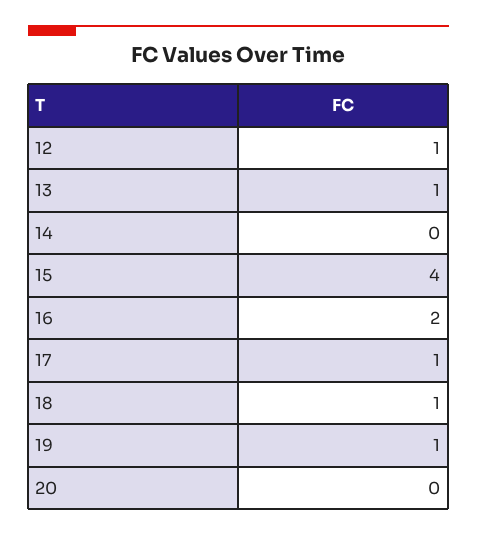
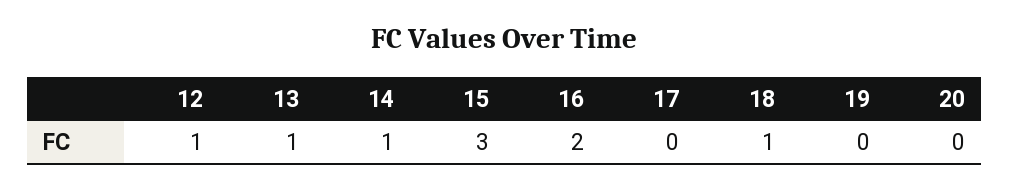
14: 0 -> 1
15: 4 -> 3
17: 1 -> 0
19: 1 -> 0

